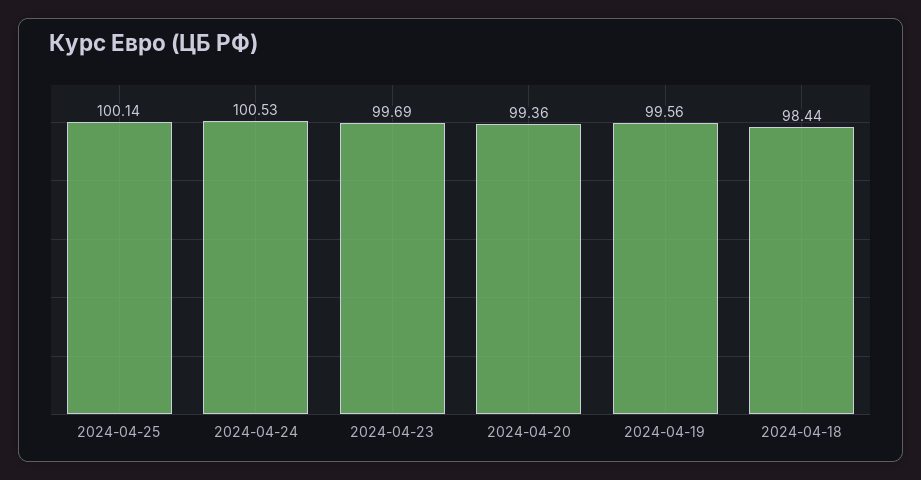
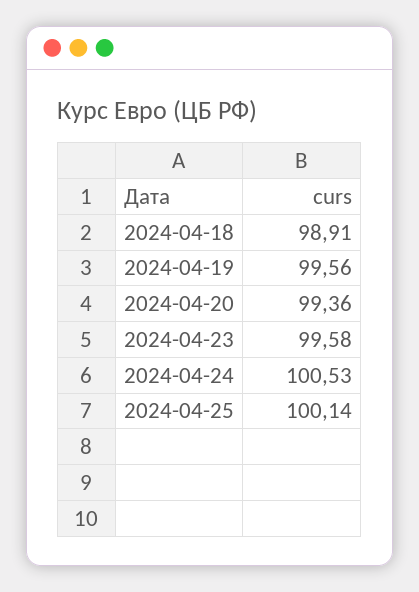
2024-04-23: 99.69 -> 99.58
2024-04-18: 98.44 -> 98.91

